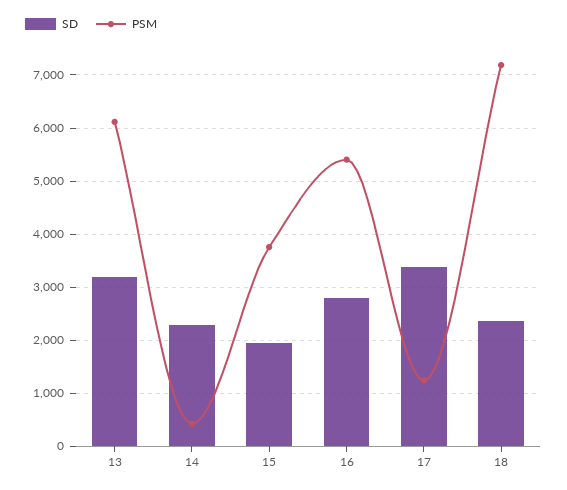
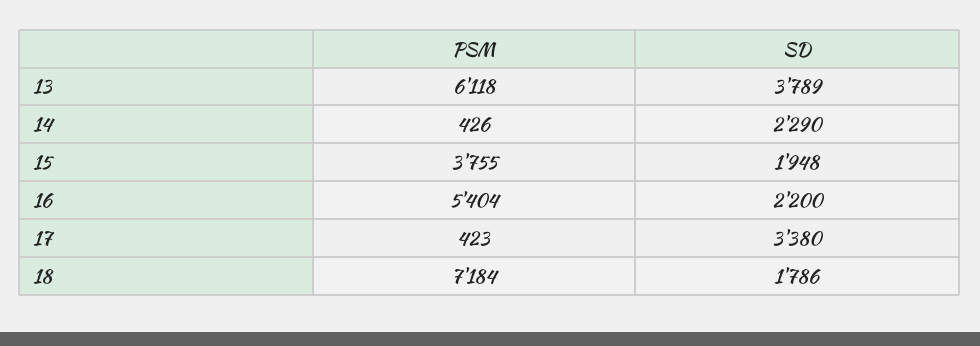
SD, 13: 3200 -> 3789
SD, 16: 2800 -> 2200
PSM, 17: 1200 -> 423
SD, 18: 2400 -> 1786

